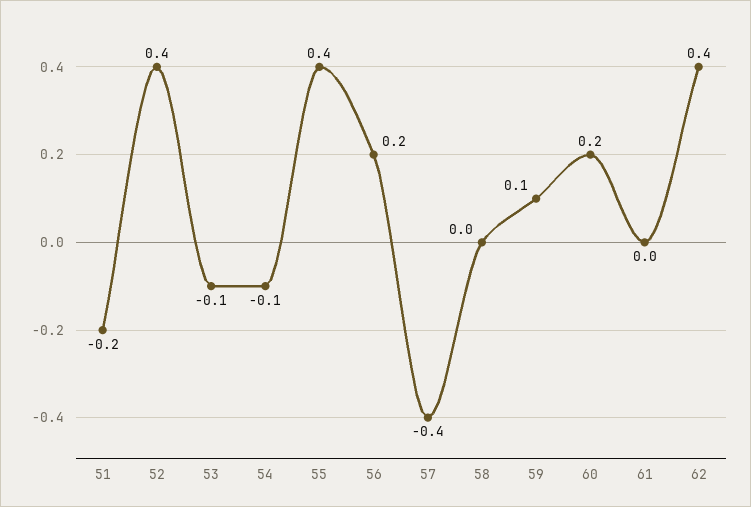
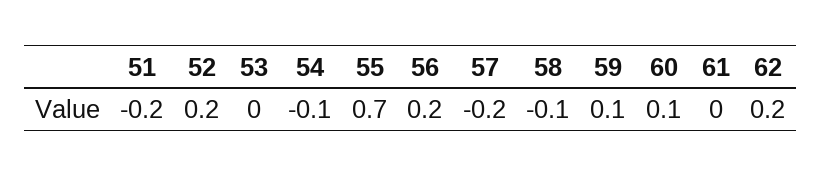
52: 0.4 -> 0.2
53: -0.1 -> 0
55: 0.4 -> 0.7
57: -0.4 -> -0.2
58: 0 -> -0.1
60: 0.2 -> 0.1
62: 0.4 -> 0.2

